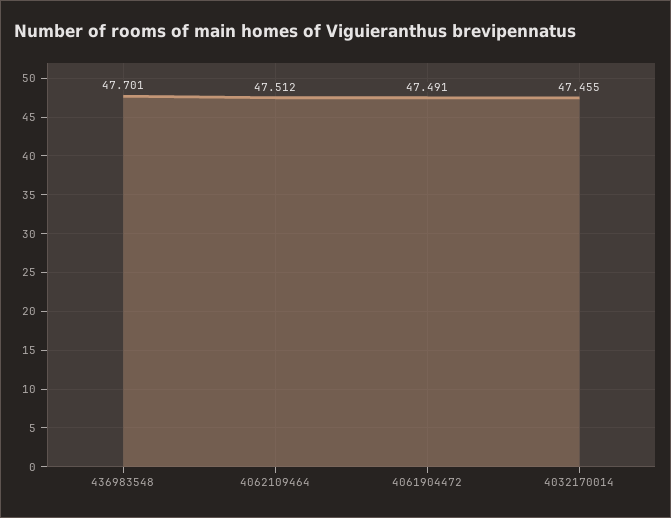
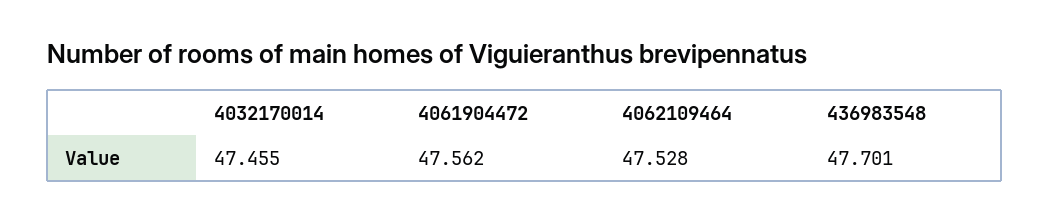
4062109464: 47.512 -> 47.528
4061904472: 47.491 -> 47.562

